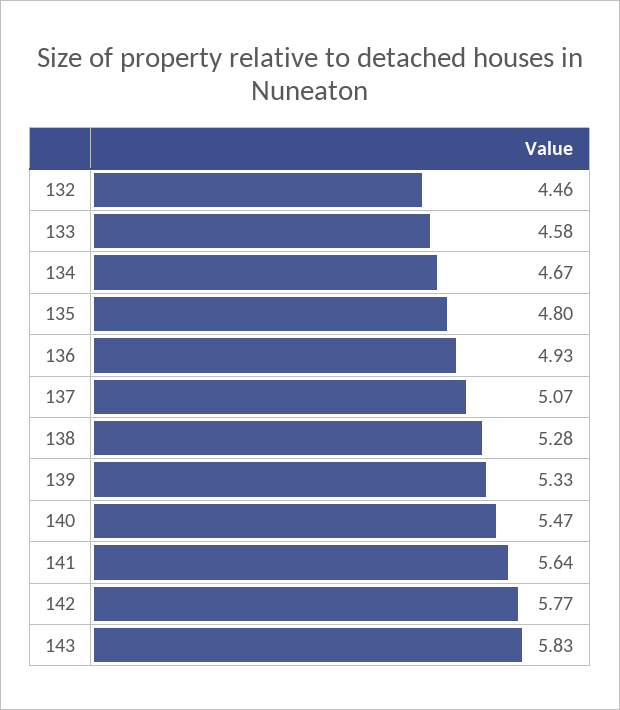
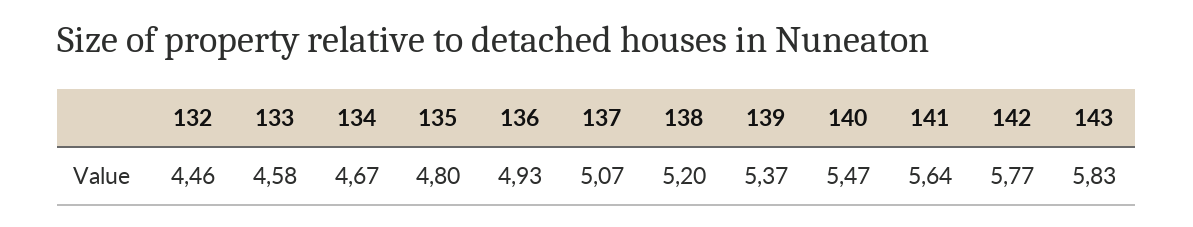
138: 5.28 -> 5.2
139: 5.33 -> 5.37

